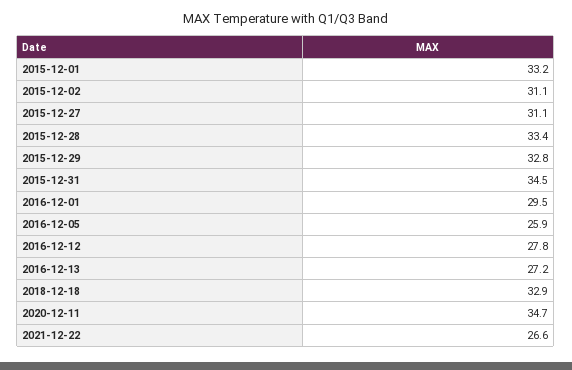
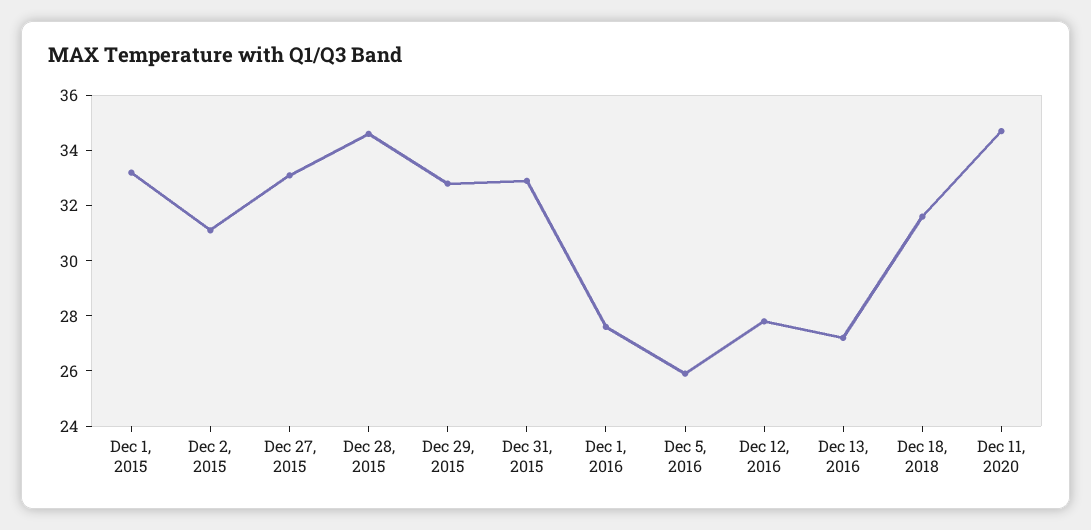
2015-12-27: 31.1 -> 33
2015-12-28: 33.4 -> 34.5
2015-12-31: 34.5 -> 33
2016-12-01: 29.5 -> 27.5
2018-12-18: 32.9 -> 31.5
2021-12-22: 26.6 -> none

